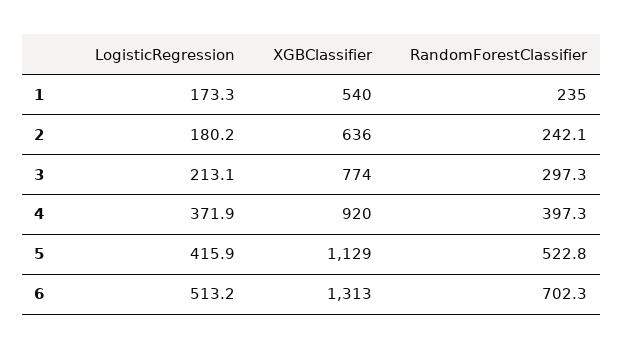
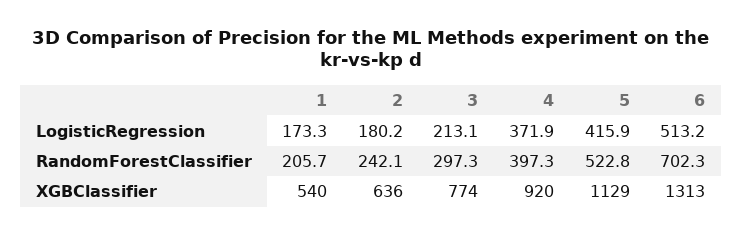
RandomForestClassifier, 1: 235 -> 205.7

